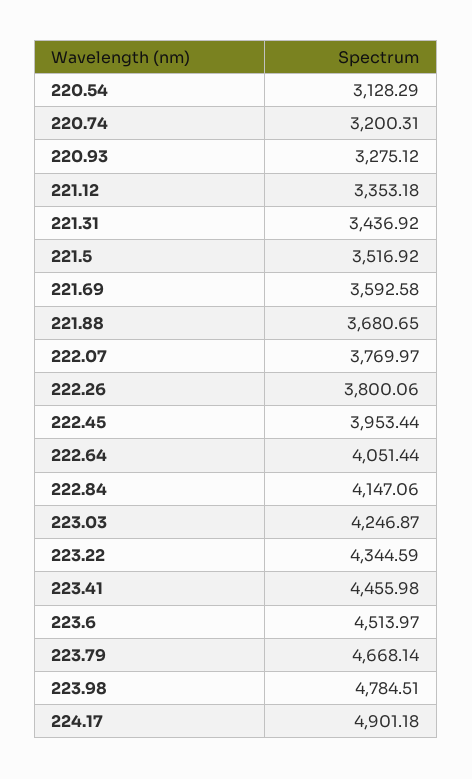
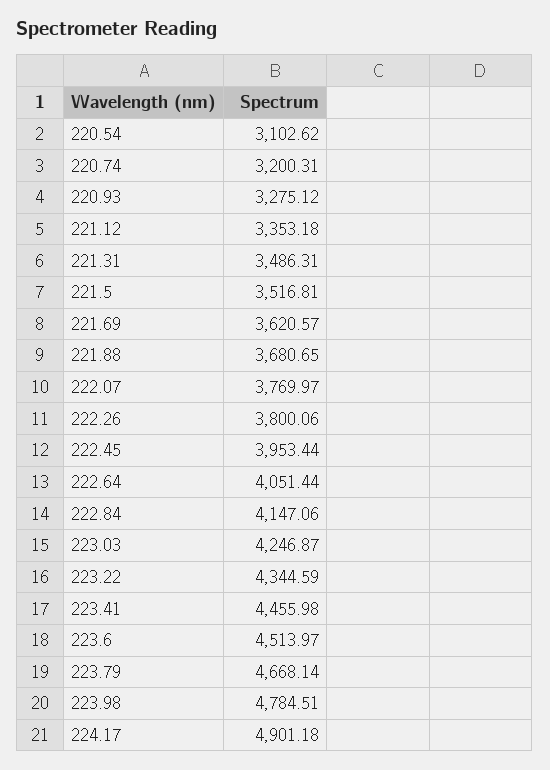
220.54: 3128.29 -> 3102.62
221.31: 3436.92 -> 3486.31
221.5: 3516.92 -> 3516.81
221.69: 3592.58 -> 3620.57

